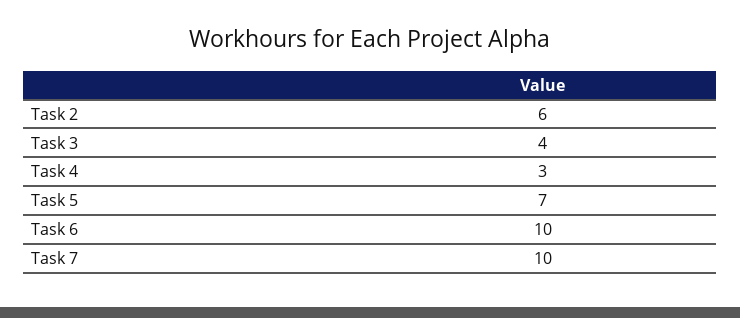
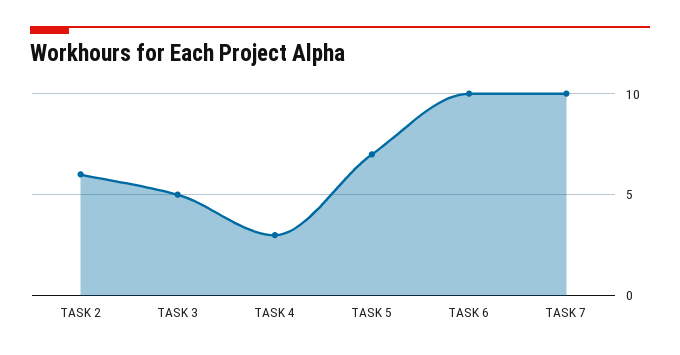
Task 3: 4 -> 5

